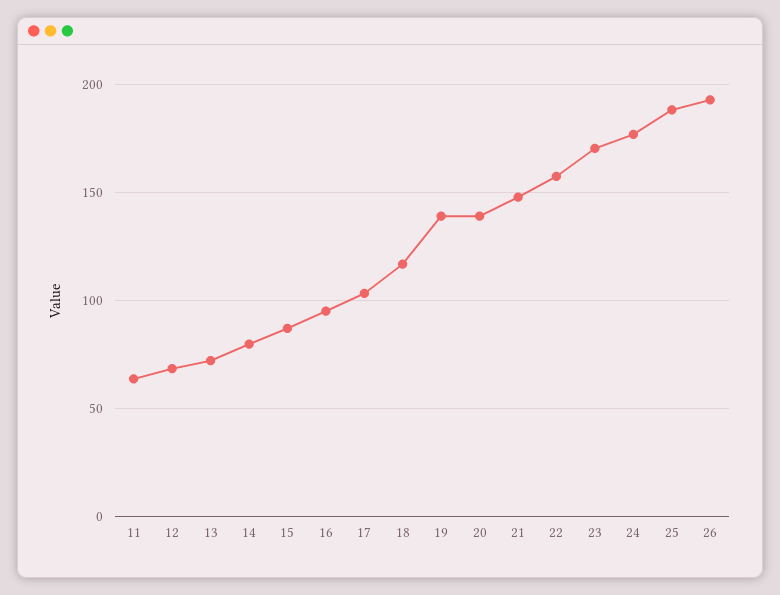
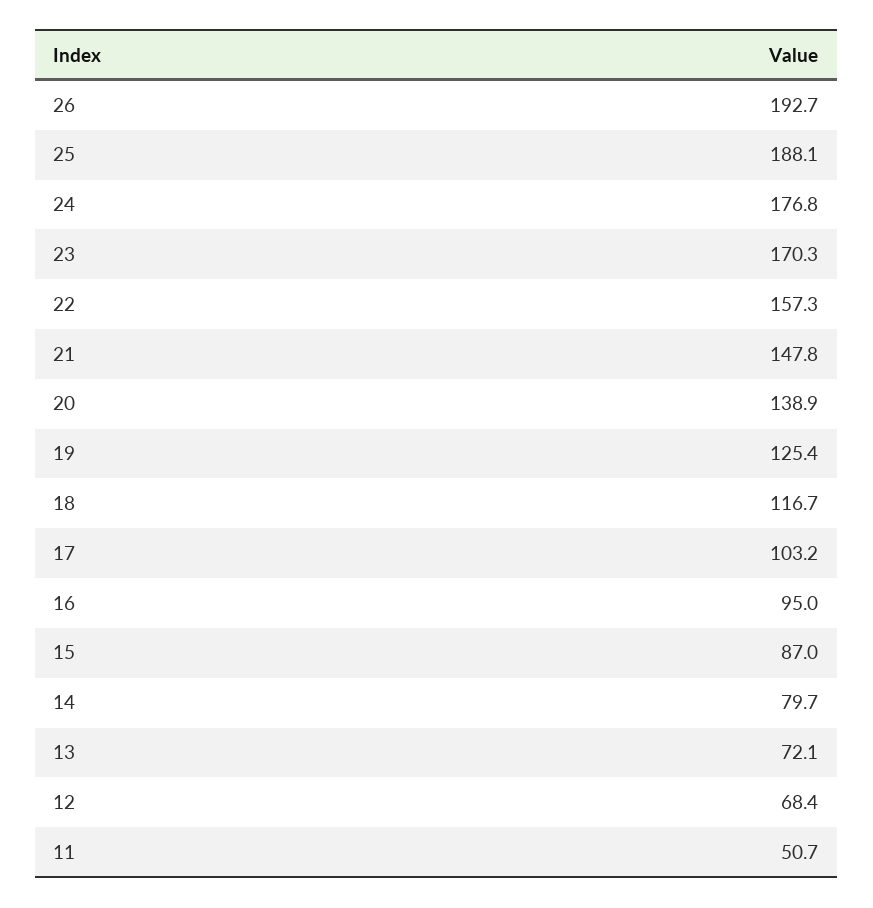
11: 65 -> 50.7
19: 140 -> 125.4

